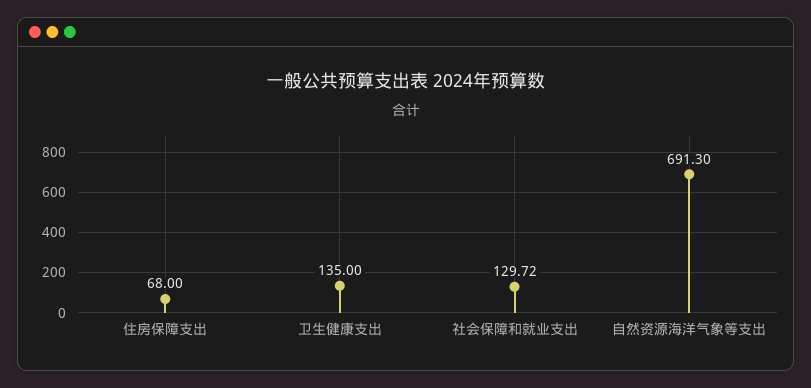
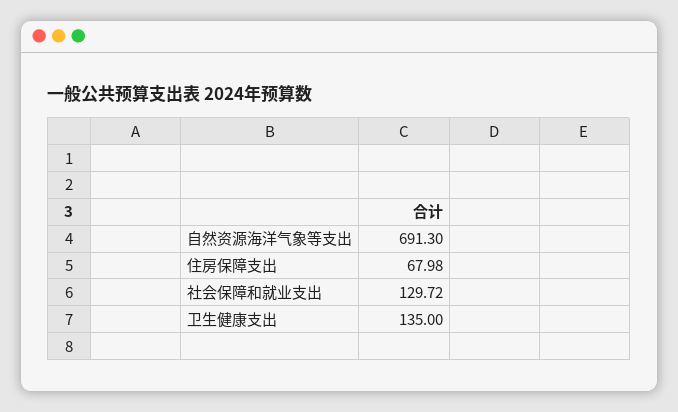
住房保障支出: 68 -> 67.98

